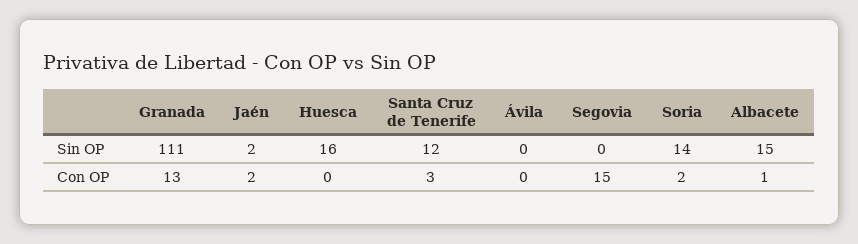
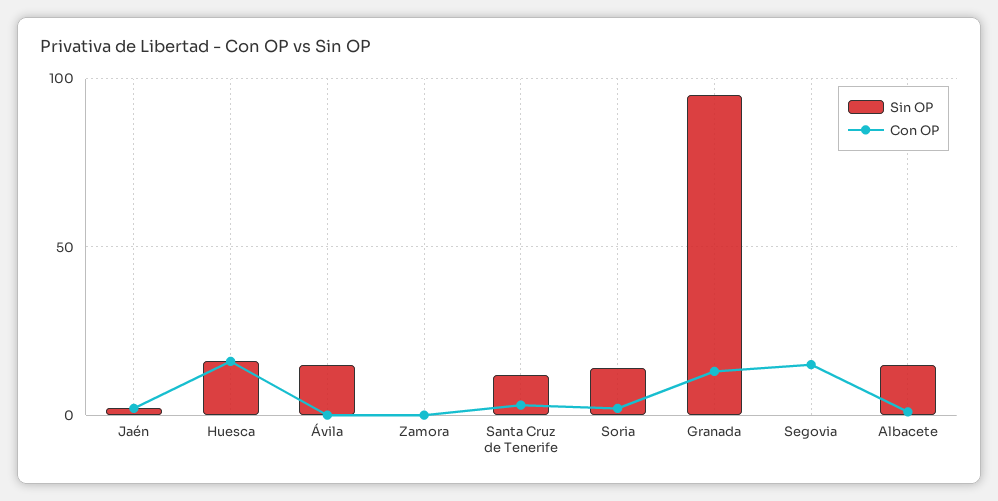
Sin OP, Granada: 111 -> 95
Sin OP, Ávila: 0 -> 15
Con OP, Huesca: 0 -> 15
Sin OP, Zamora: none -> 0
Con OP, Zamora: none -> 0

